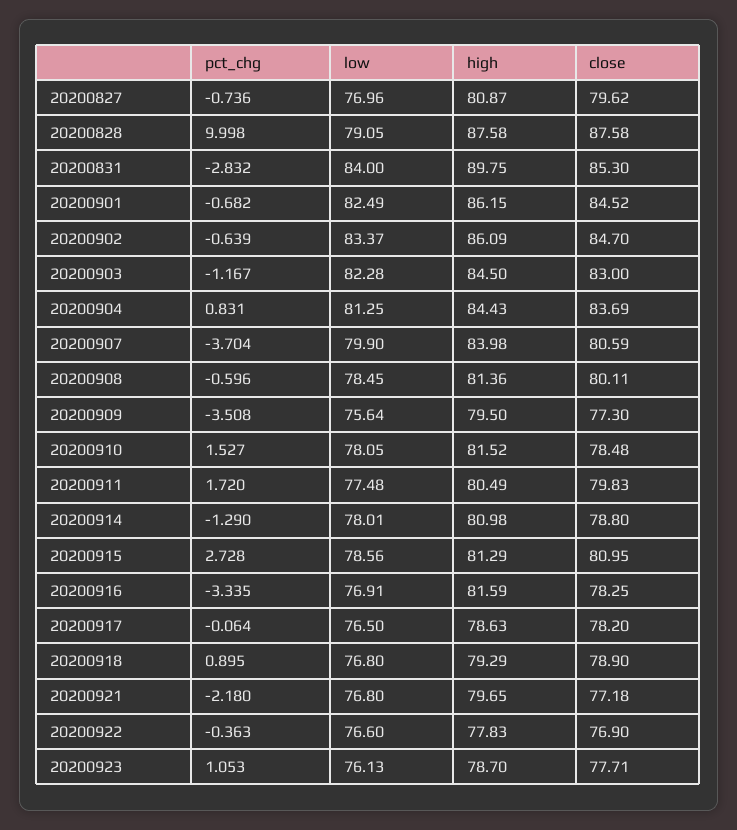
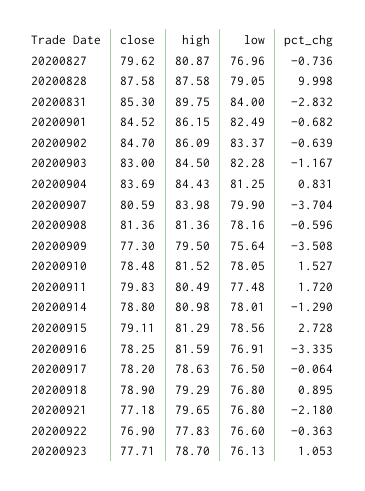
low, 20200908: 78.45 -> 78.16
close, 20200908: 80.11 -> 81.36
close, 20200915: 80.95 -> 79.11

